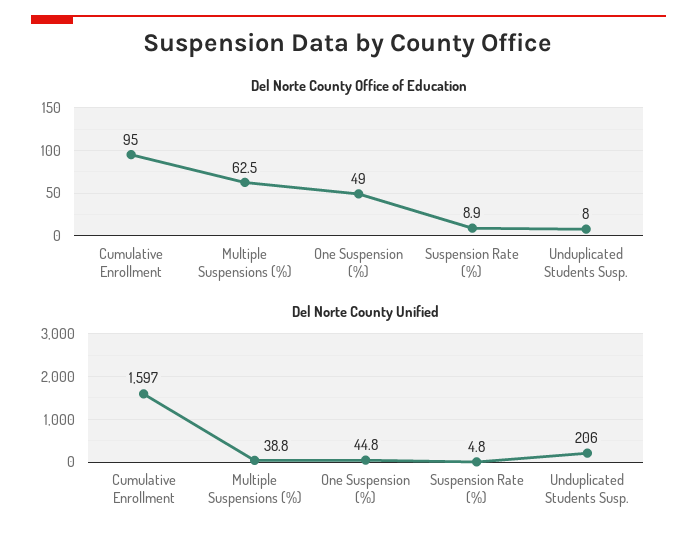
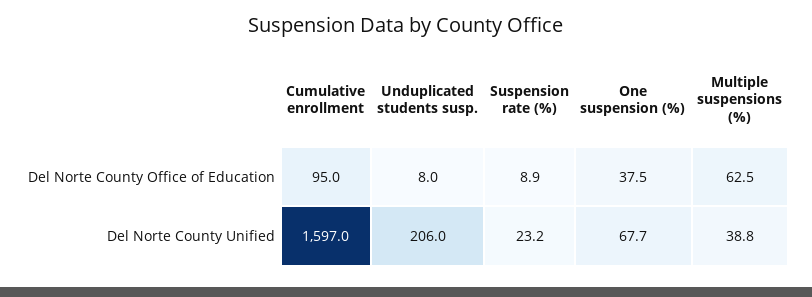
Del Norte County Office of Education, One Suspension (%): 49 -> 37.5
Del Norte County Unified, One Suspension (%): 44.8 -> 67.7
Del Norte County Unified, Suspension Rate (%): 4.8 -> 23.2

